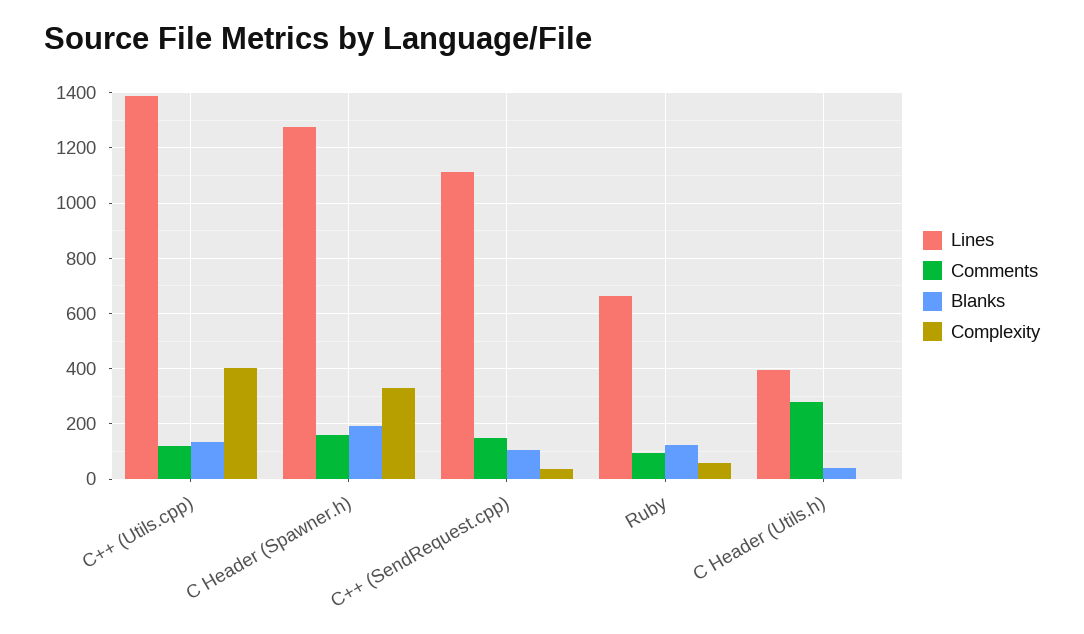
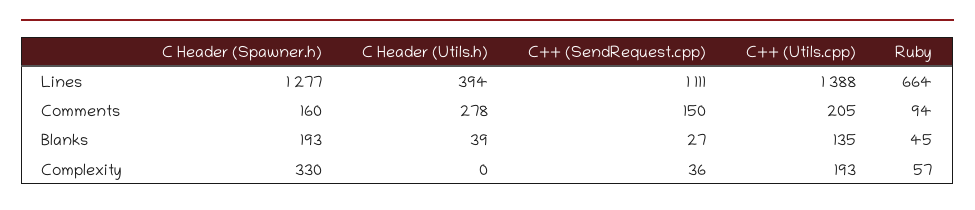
Comments, C++ (Utils.cpp): 125 -> 205
Complexity, C++ (Utils.cpp): 400 -> 193
Blanks, C++ (SendRequest.cpp): 100 -> 27
Blanks, Ruby: 125 -> 45

